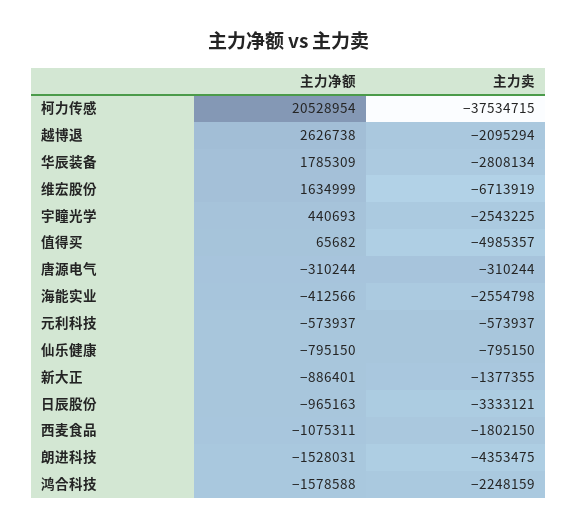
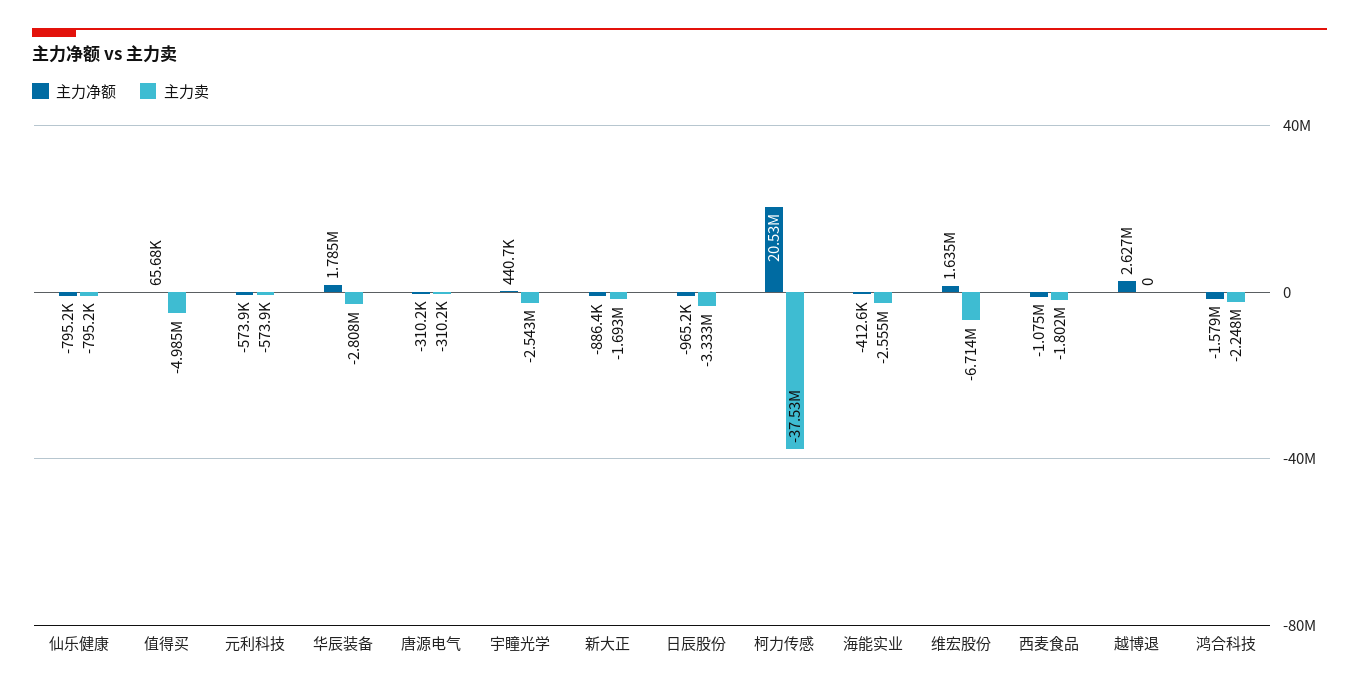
主力卖, 越博退: -2095294 -> 0
主力卖, 新大正: -1377355 -> -1693000
主力净额, 朗进科技: -1528031 -> none
主力卖, 朗进科技: -4353475 -> none

